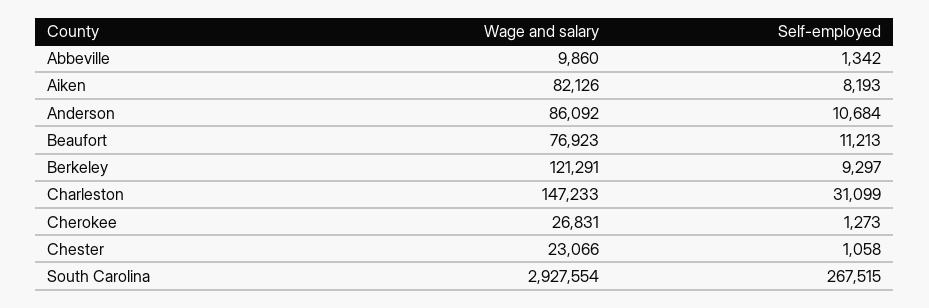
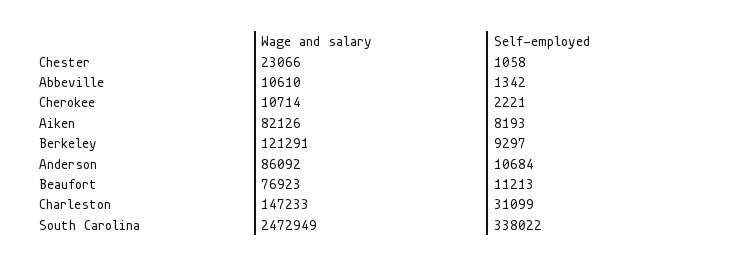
Wage and salary, Abbeville: 9860 -> 10610
Wage and salary, Cherokee: 26831 -> 10714
Self-employed, Cherokee: 1273 -> 2221
Wage and salary, South Carolina: 2927554 -> 2472949
Self-employed, South Carolina: 267515 -> 338022

